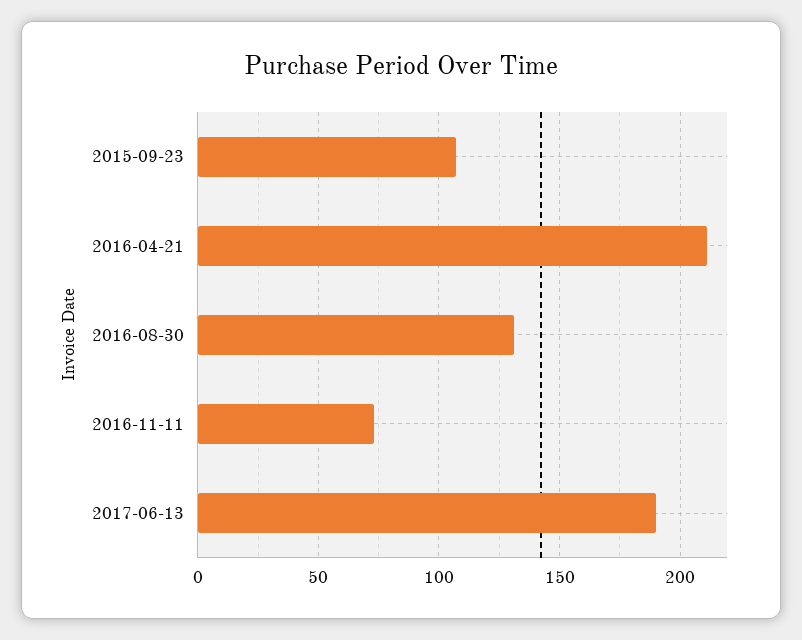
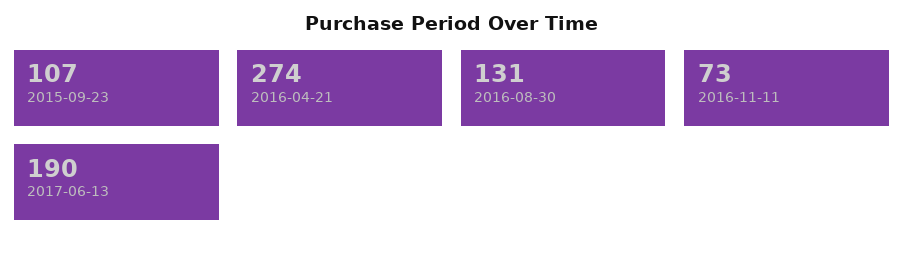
2016-04-21: 210 -> 274

